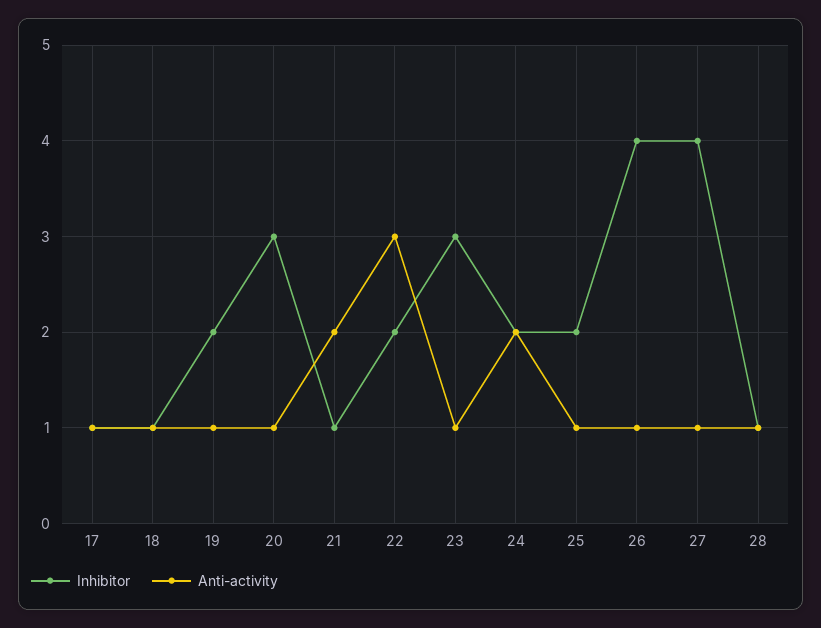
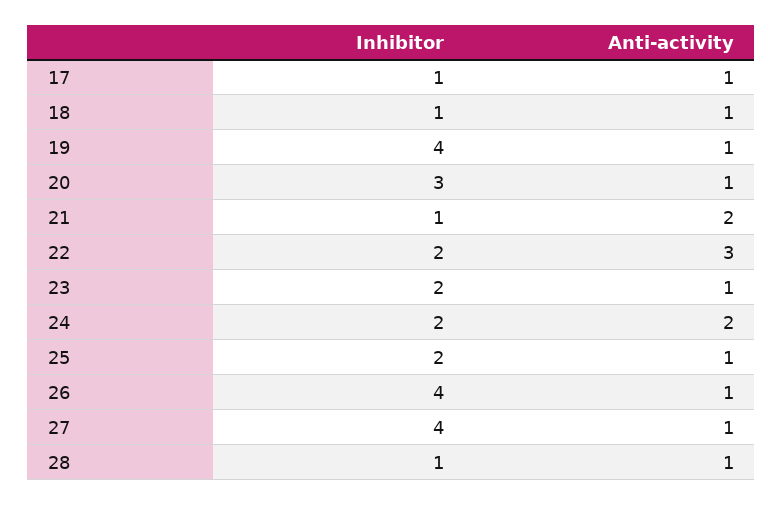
Inhibitor, 19: 2 -> 4
Inhibitor, 23: 3 -> 2

